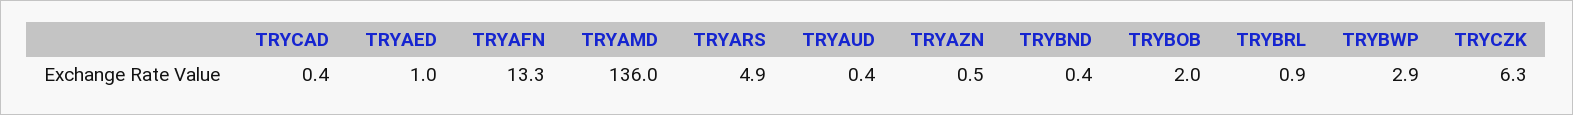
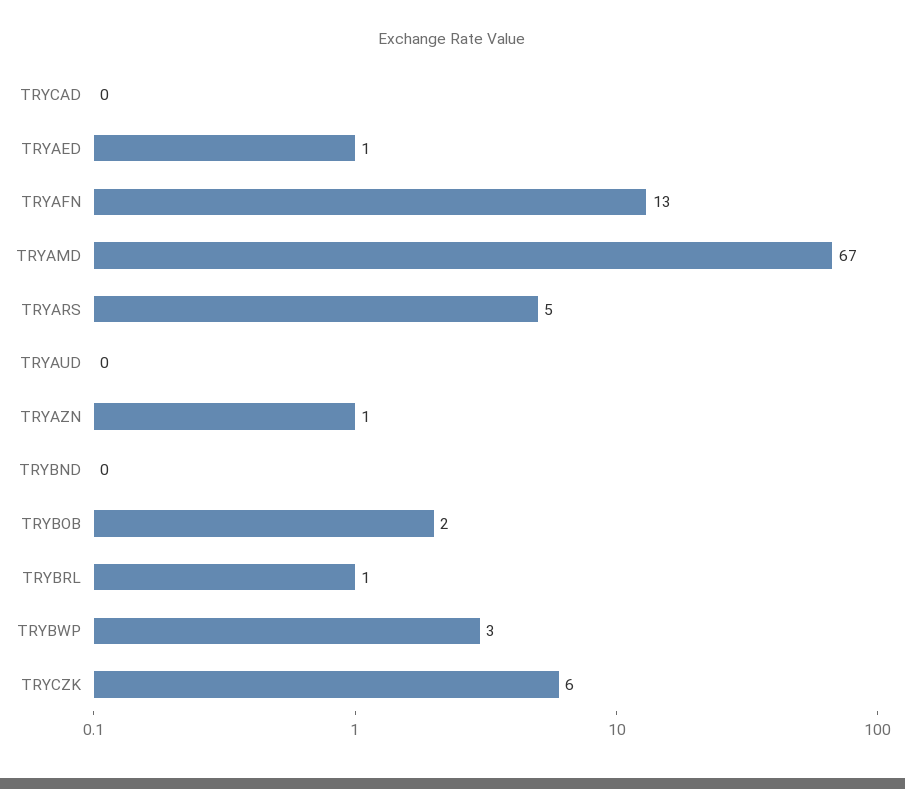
TRYAMD: 136 -> 67

